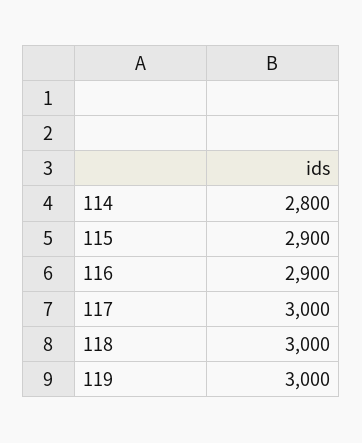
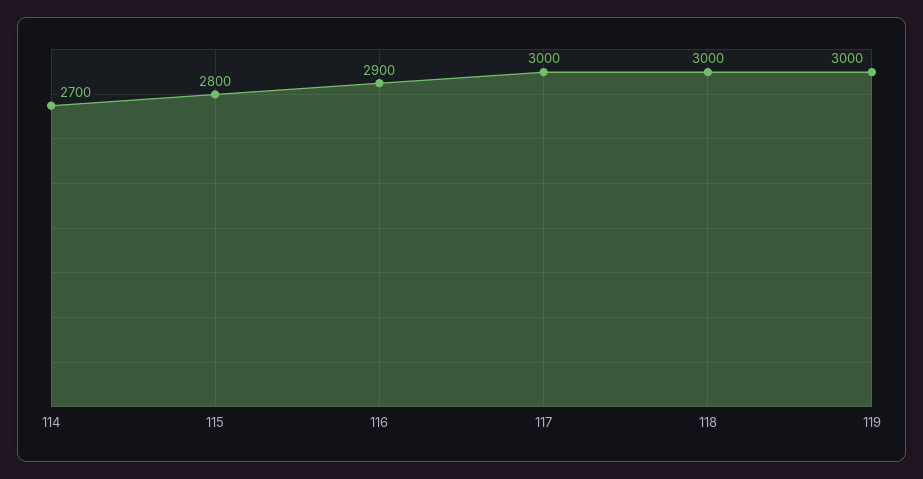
114: 2800 -> 2700
115: 2900 -> 2800

